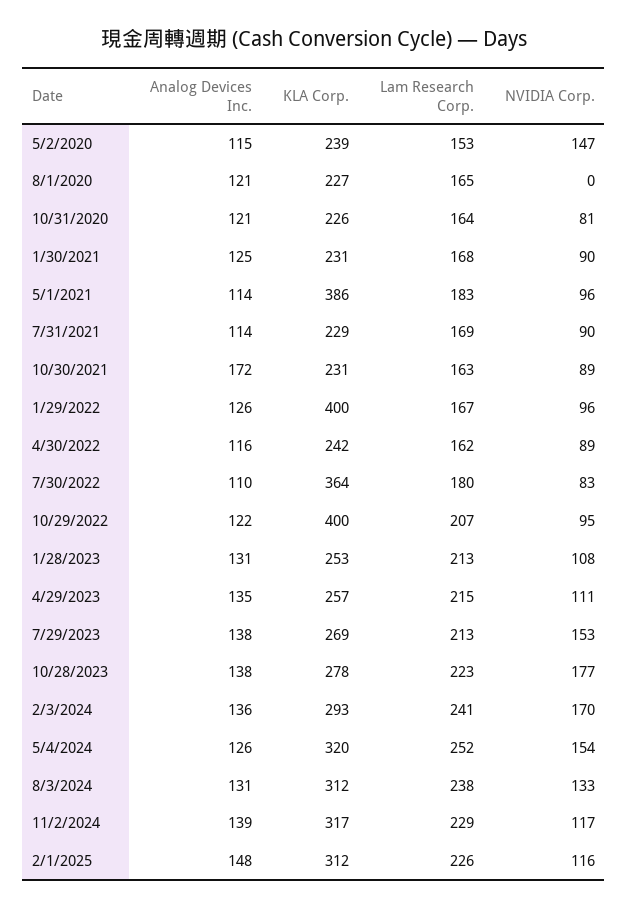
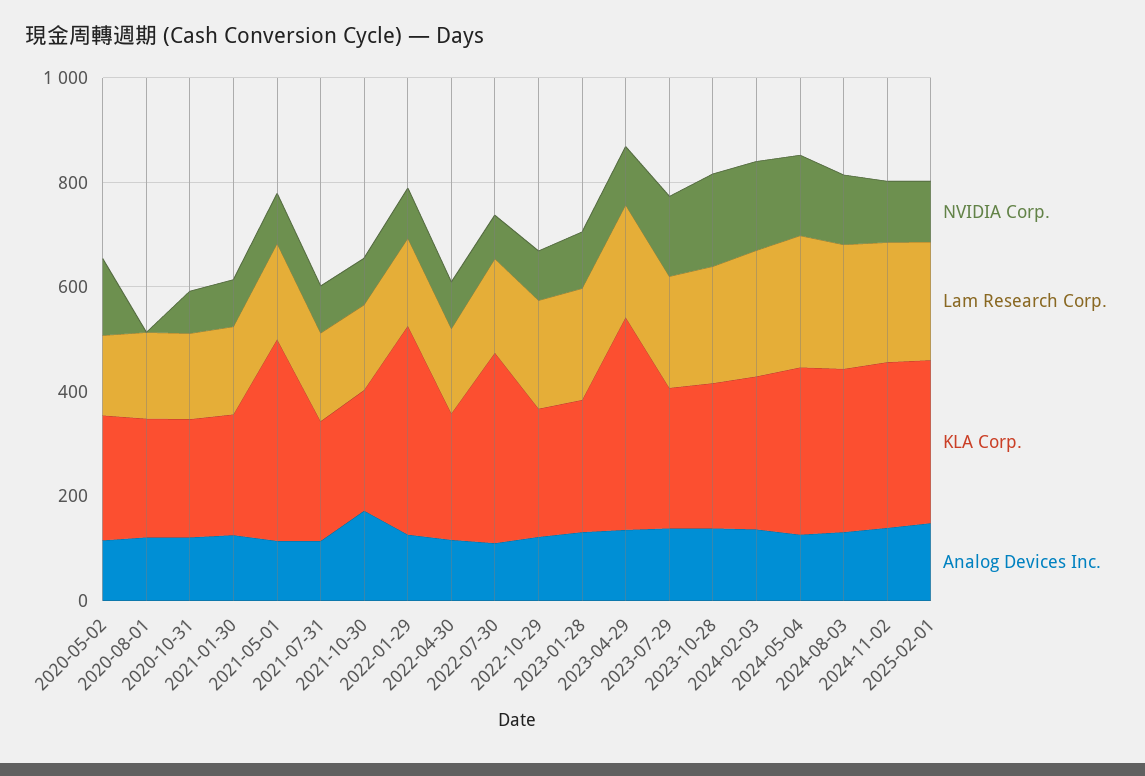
KLA Corp., 10/29/2022: 400 -> 250
KLA Corp., 4/29/2023: 257 -> 400

